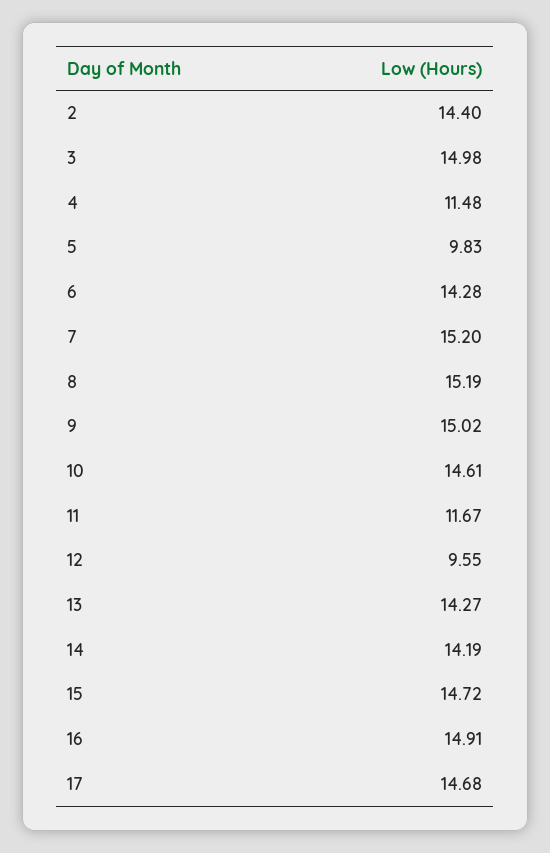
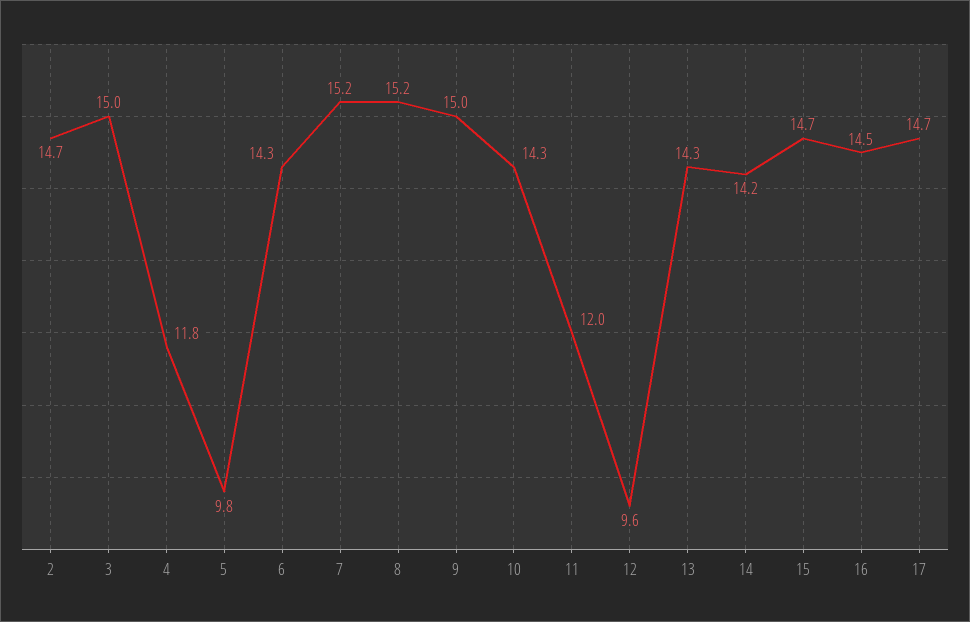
2: 14.4 -> 14.7
4: 11.48 -> 11.8
10: 14.61 -> 14.3
11: 11.67 -> 12
16: 14.91 -> 14.5

